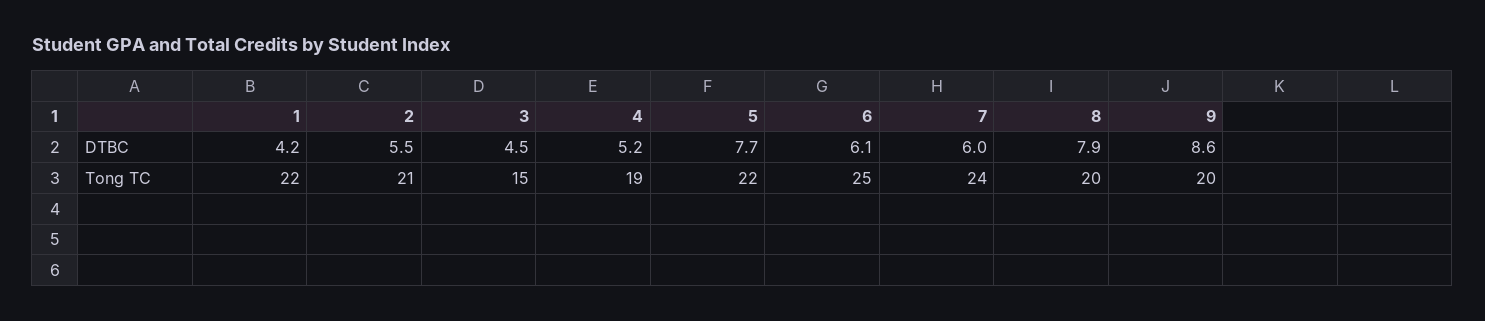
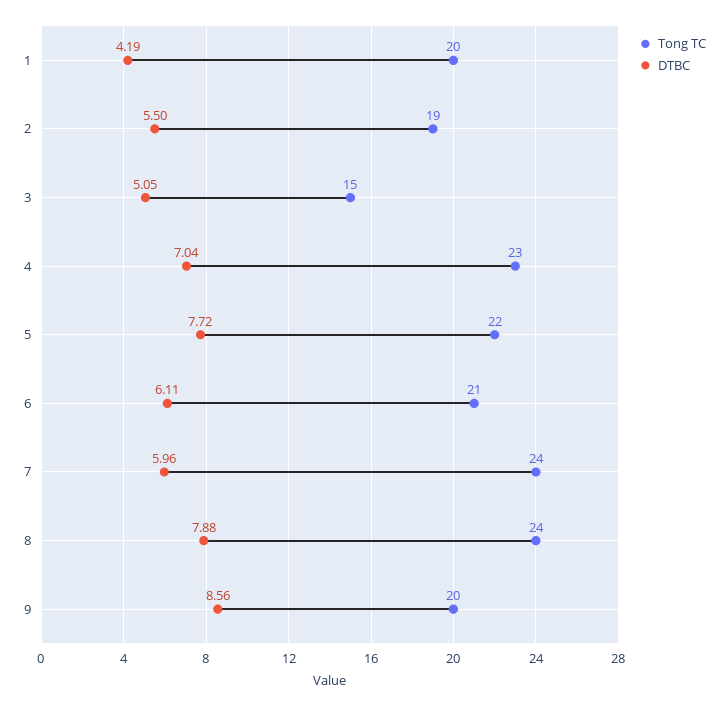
DTBC, 3: 4.5 -> 5.05
DTBC, 4: 5.2 -> 7.04
Tong TC, 1: 22 -> 20
Tong TC, 2: 21 -> 19
Tong TC, 4: 19 -> 23
Tong TC, 6: 25 -> 21
Tong TC, 8: 20 -> 24

